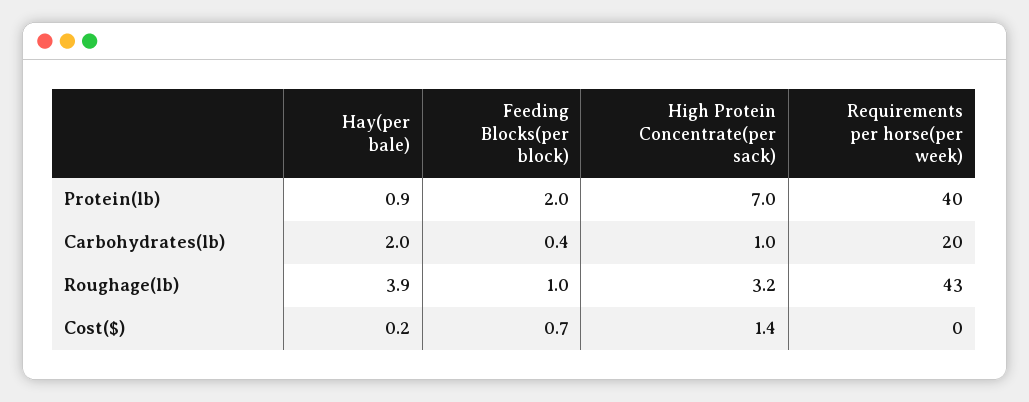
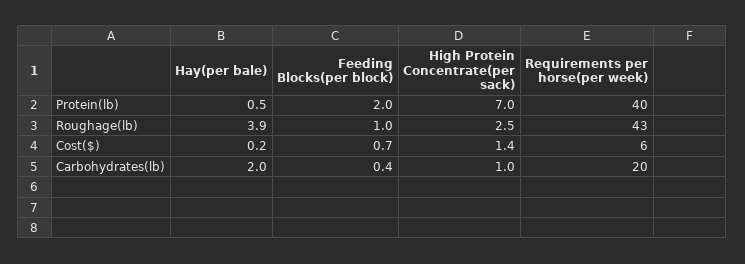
Hay(per bale), Protein(lb): 0.9 -> 0.5
High Protein Concentrate(per sack), Roughage(lb): 3.2 -> 2.5
Requirements per horse(per week), Cost($): 0 -> 6

